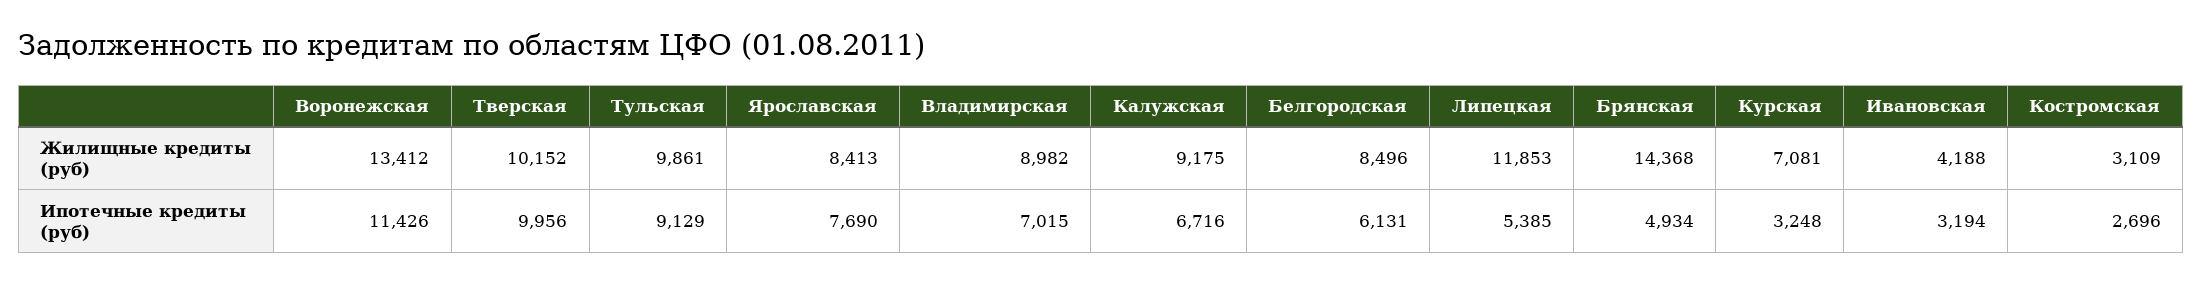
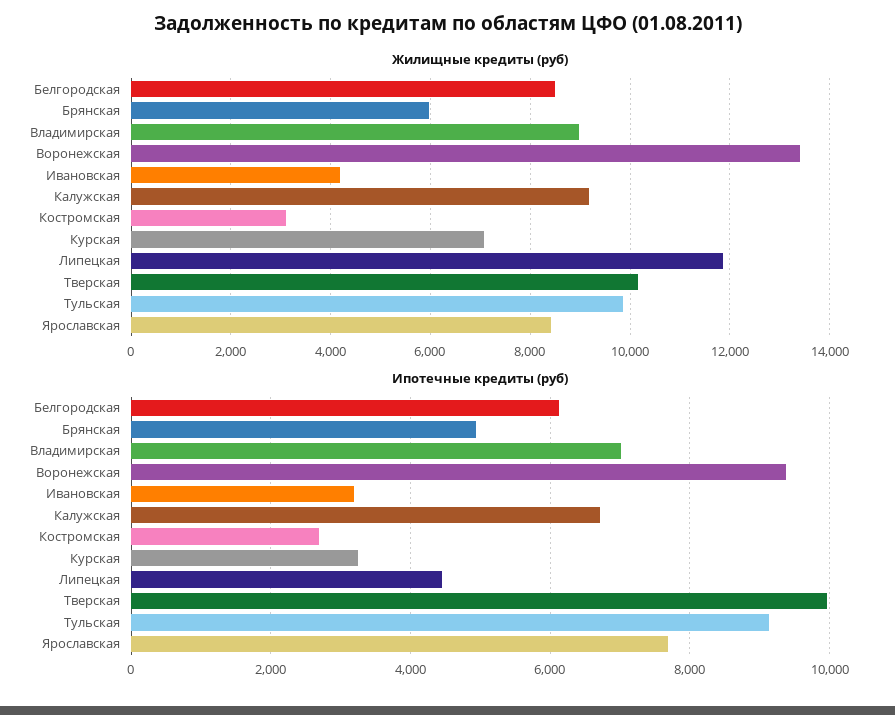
Жилищные кредиты (руб), Брянская: 14368 -> 6000
Ипотечные кредиты (руб), Воронежская: 11426 -> 9400
Ипотечные кредиты (руб), Липецкая: 5385 -> 4400

